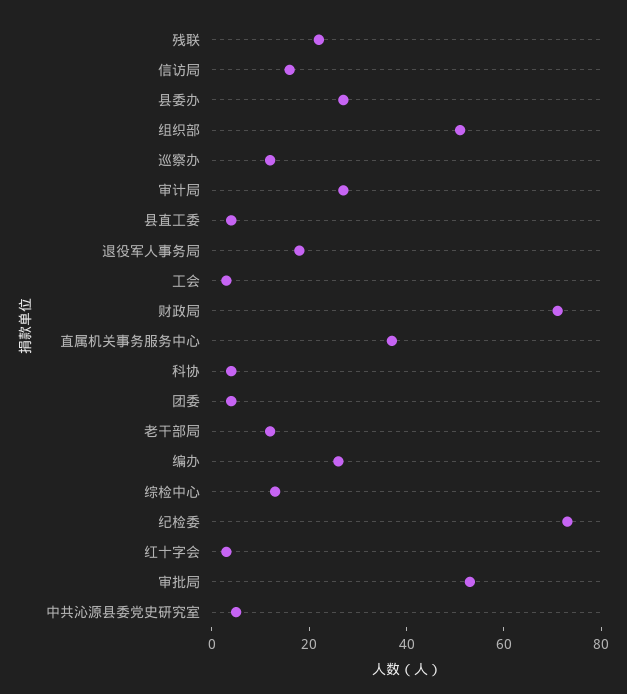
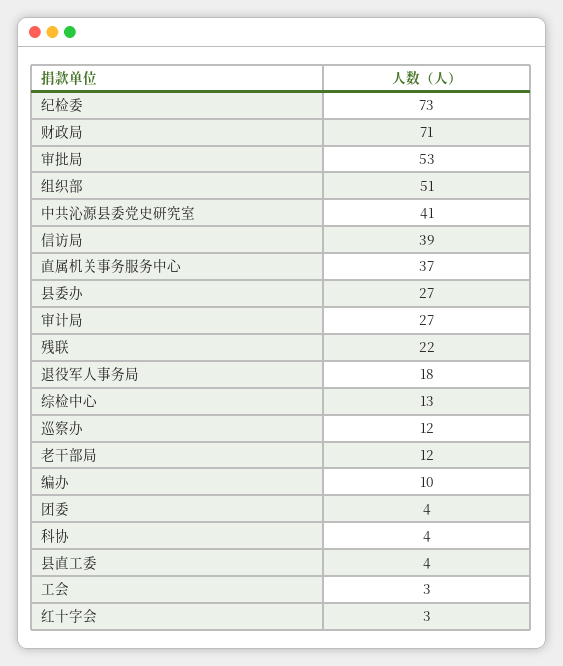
信访局: 15 -> 39
编办: 25 -> 10
中共沁源县委党史研究室: 5 -> 41

